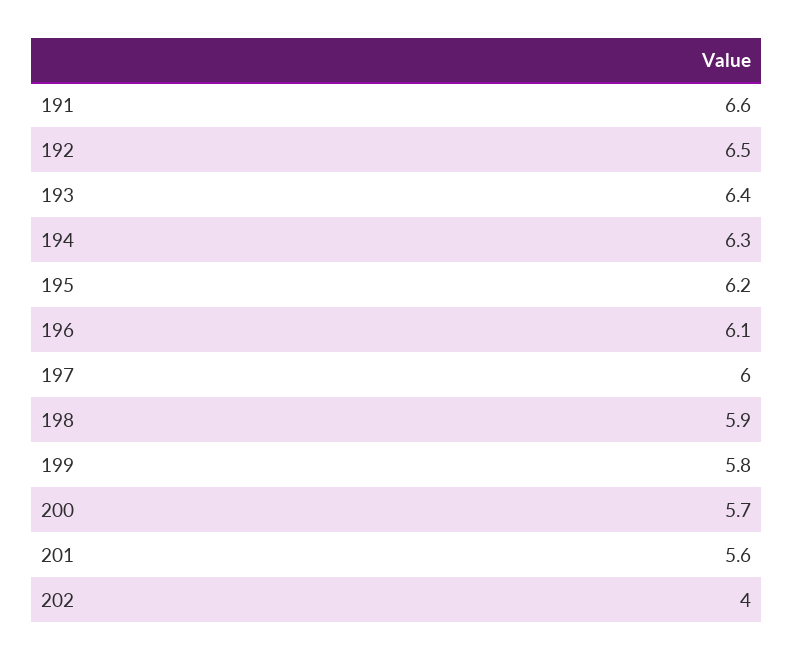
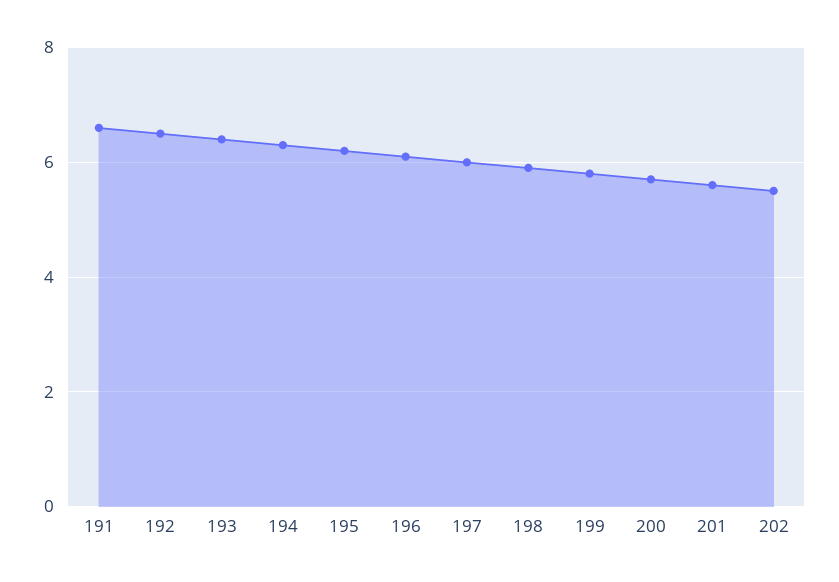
202: 4 -> 5.5

